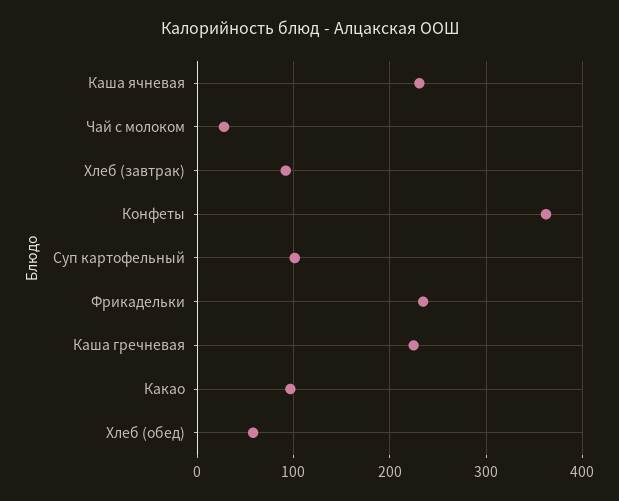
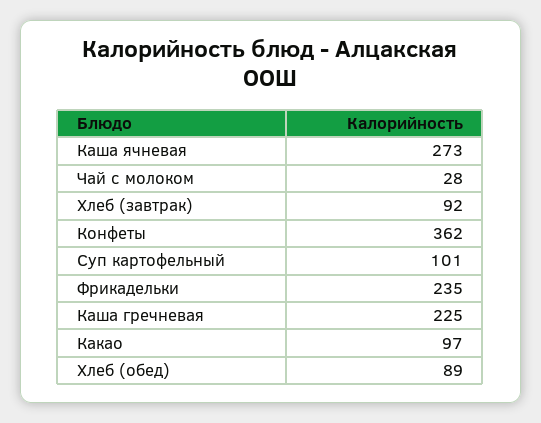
Каша ячневая: 230 -> 273
Хлеб (обед): 60 -> 89

